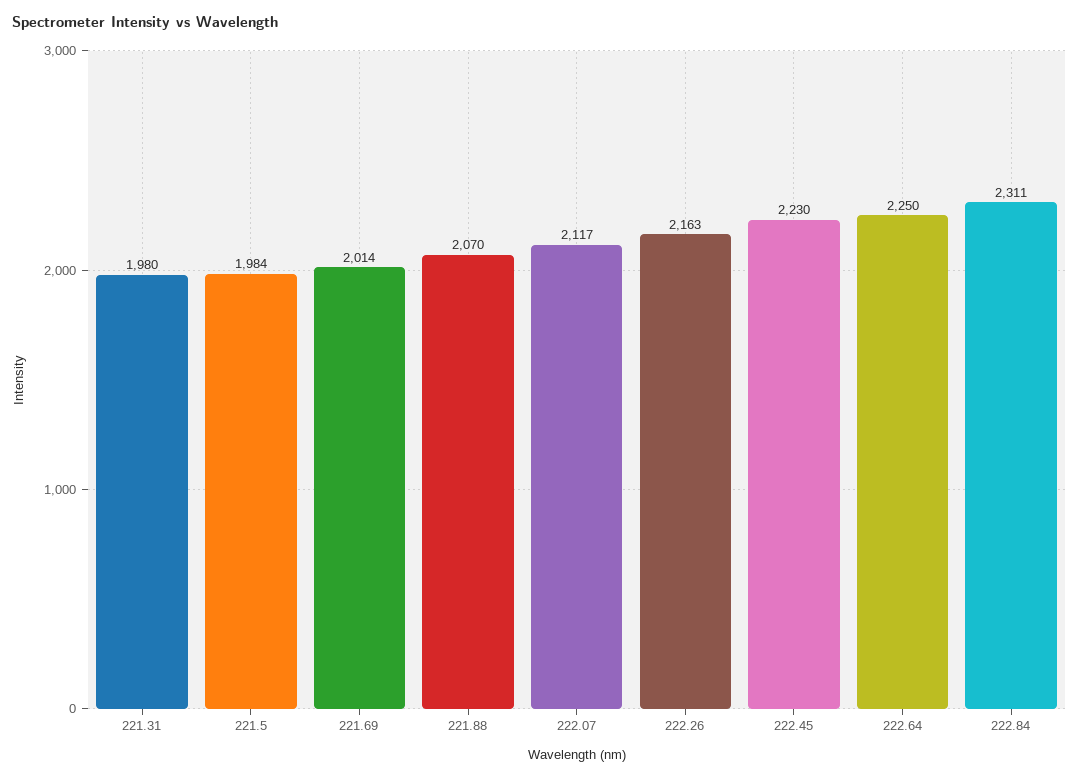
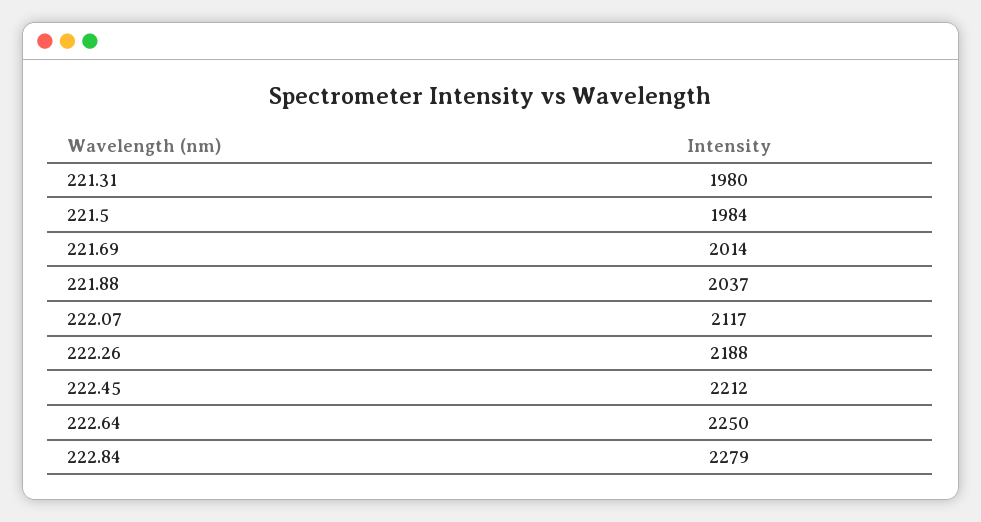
221.88: 2070 -> 2037
222.26: 2163 -> 2188
222.45: 2230 -> 2212
222.84: 2311 -> 2279

